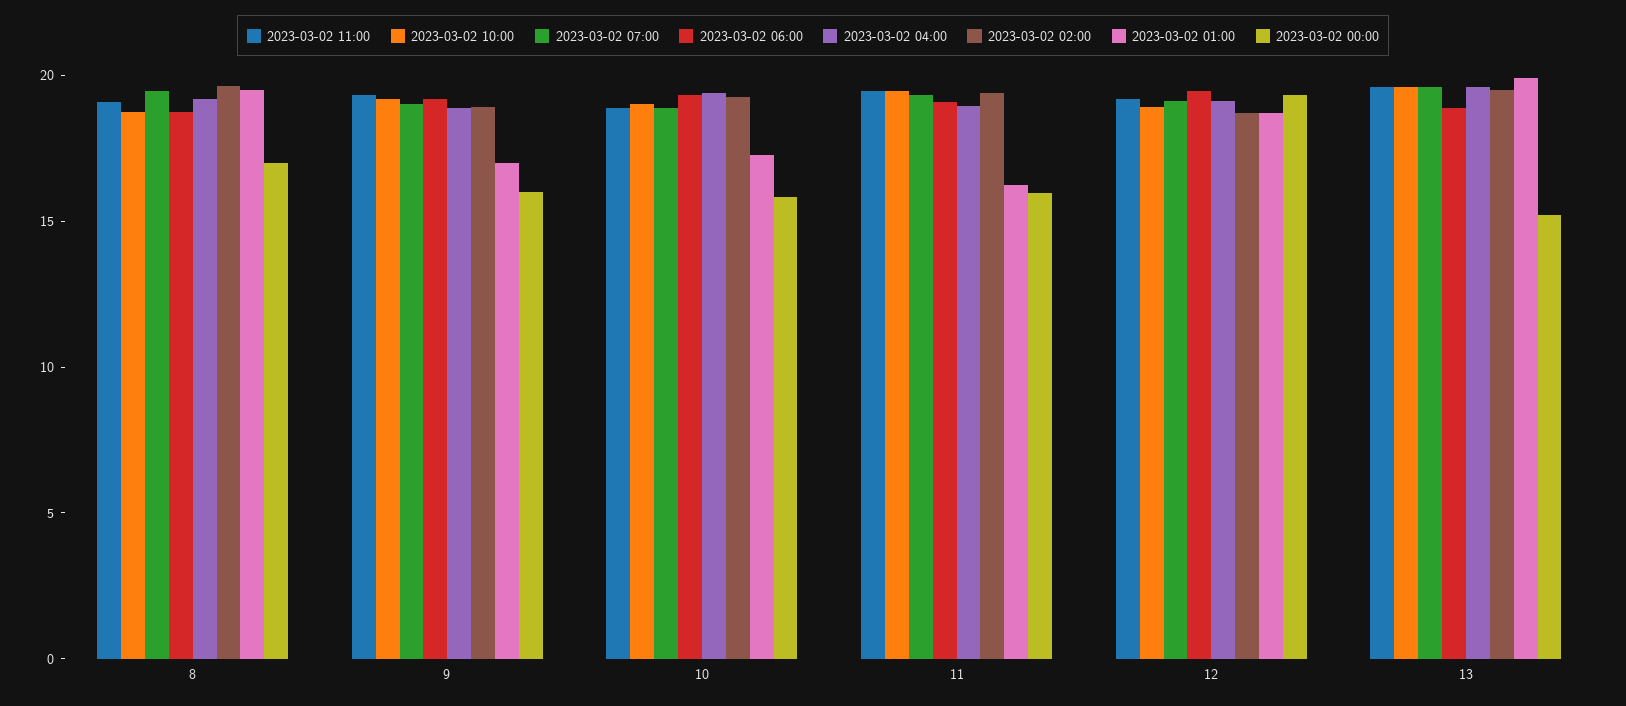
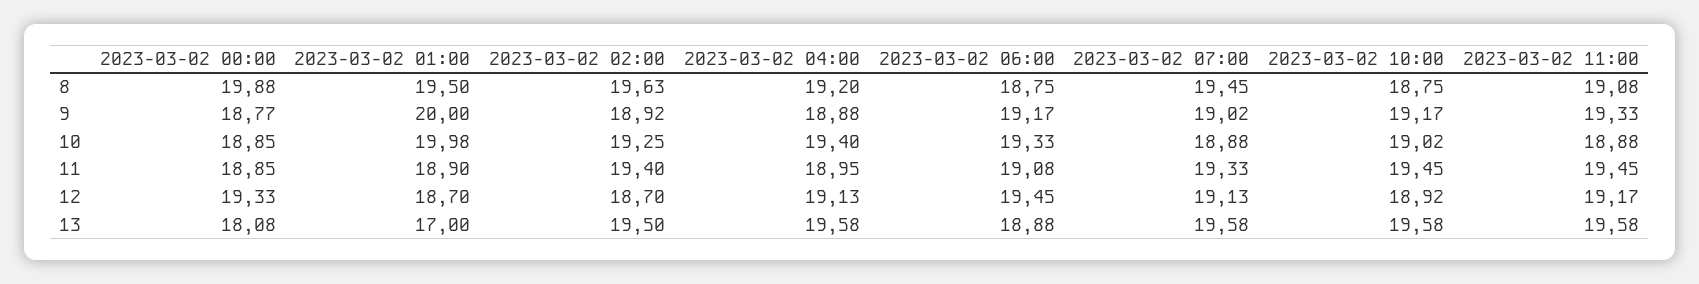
2023-03-02 00:00, 8: 17 -> 19.88
2023-03-02 01:00, 9: 17 -> 20
2023-03-02 00:00, 9: 16 -> 18.77
2023-03-02 01:00, 10: 17 -> 19.98
2023-03-02 00:00, 10: 16 -> 18.85
2023-03-02 01:00, 11: 16 -> 18.9
2023-03-02 00:00, 11: 16 -> 18.85
2023-03-02 01:00, 13: 20 -> 17
2023-03-02 00:00, 13: 15 -> 18.08

